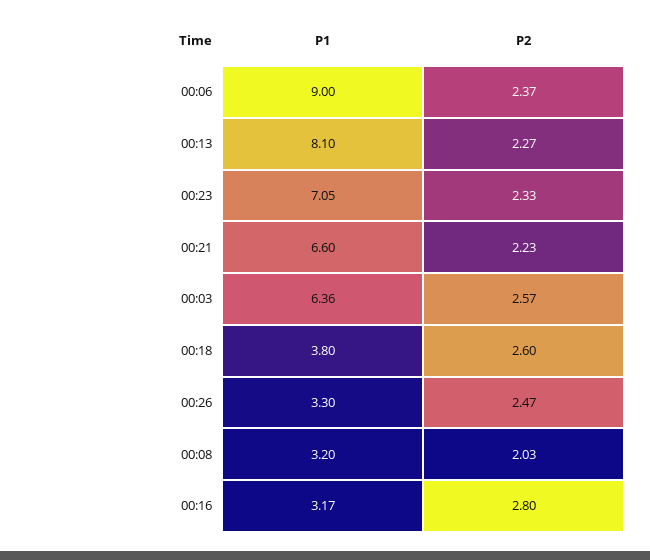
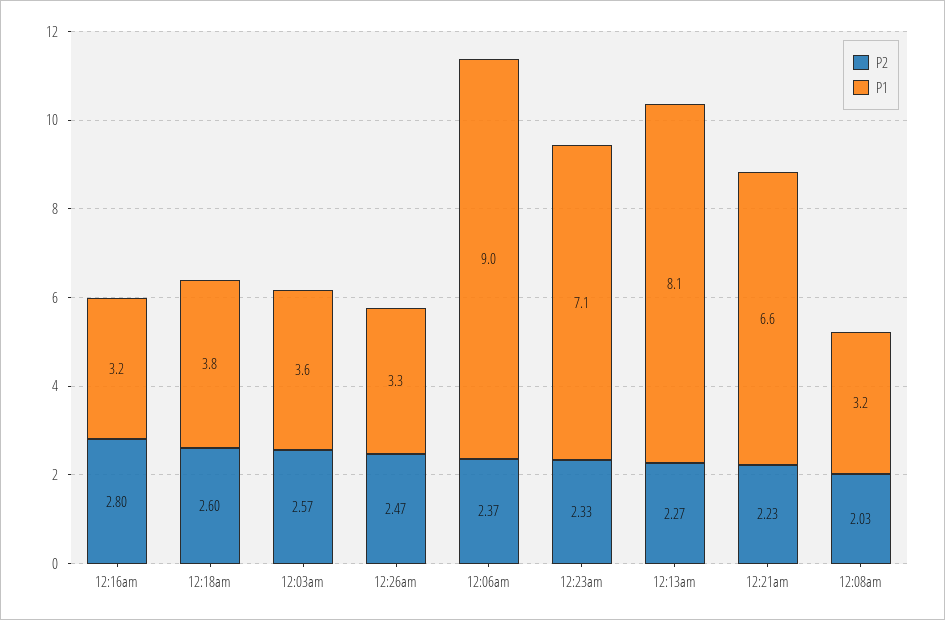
P1, 00:03: 6.36 -> 3.6

